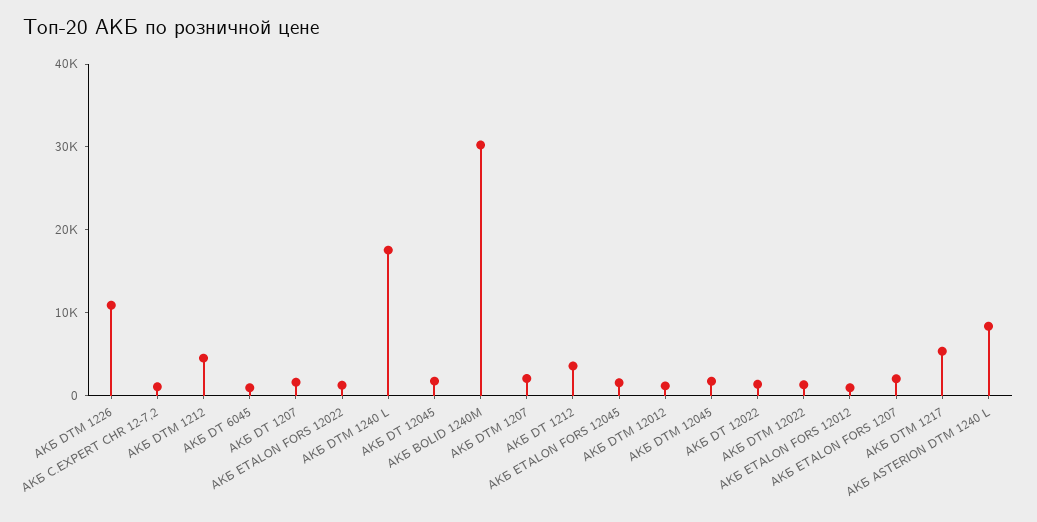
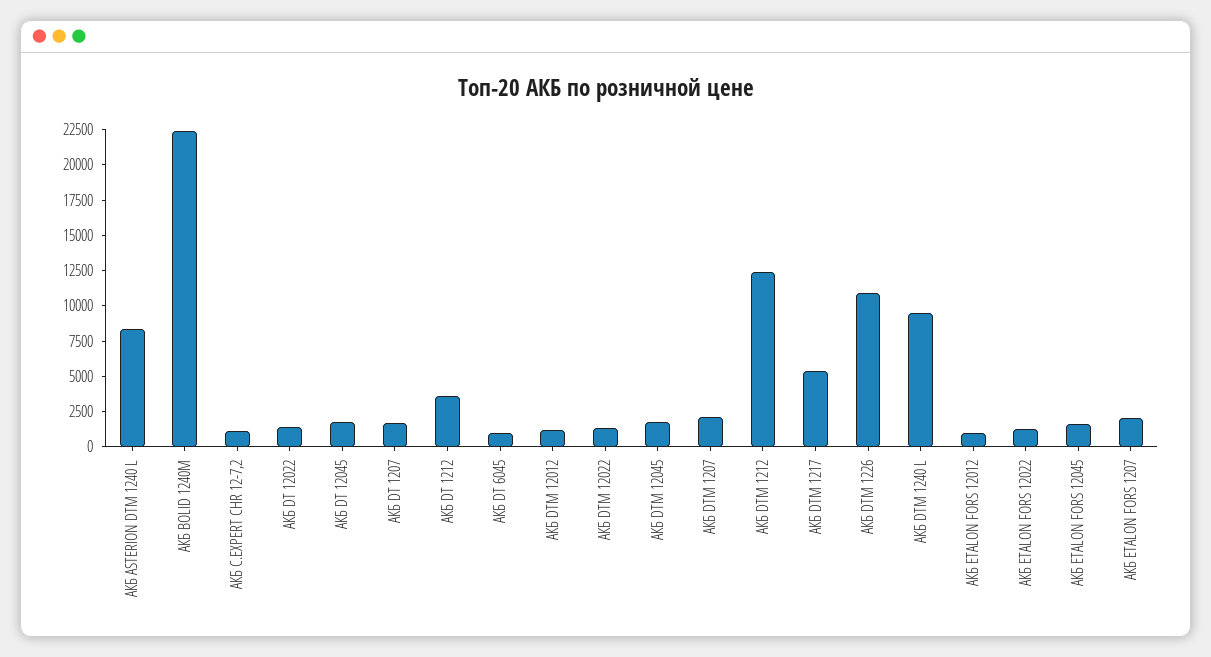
АКБ DTM 1212: 4000 -> 12500
АКБ DTM 1240 L: 18000 -> 10000
АКБ BOLID 1240М: 30000 -> 22500

